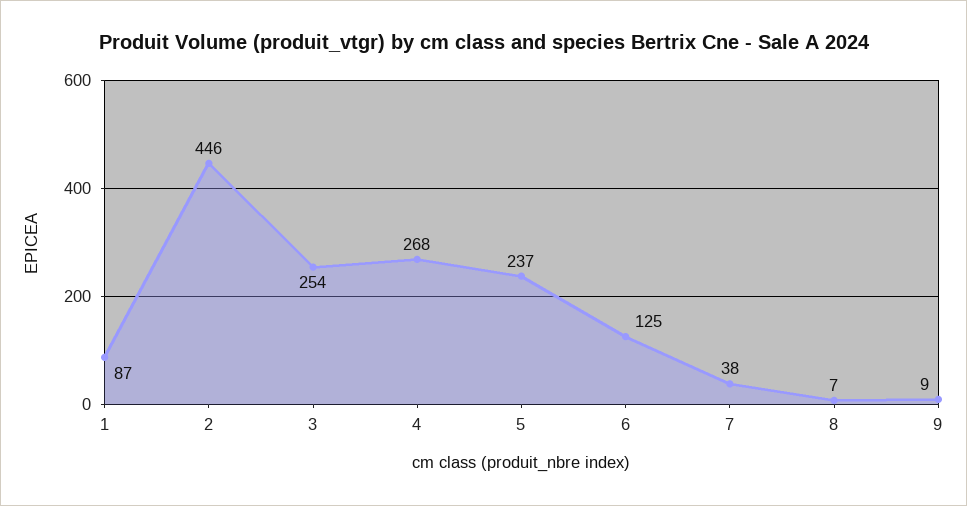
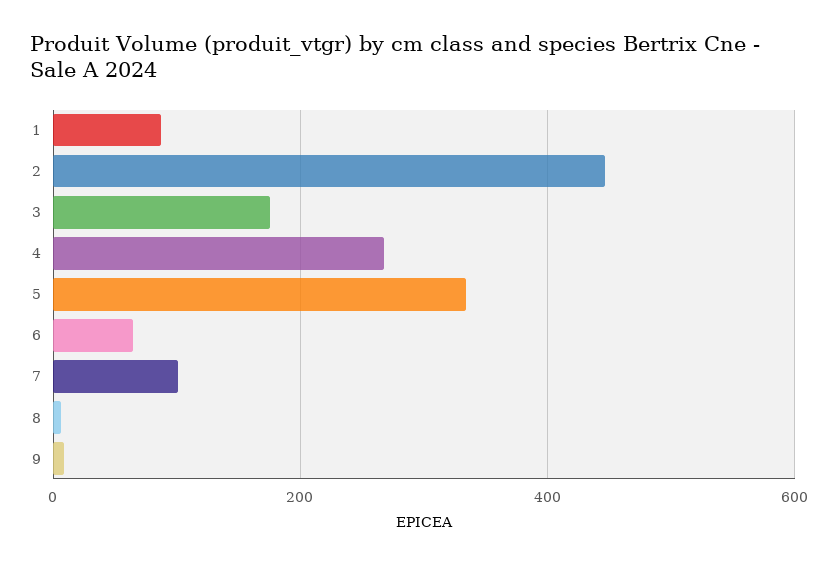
3: 254 -> 180
5: 237 -> 340
6: 125 -> 60
7: 38 -> 100

